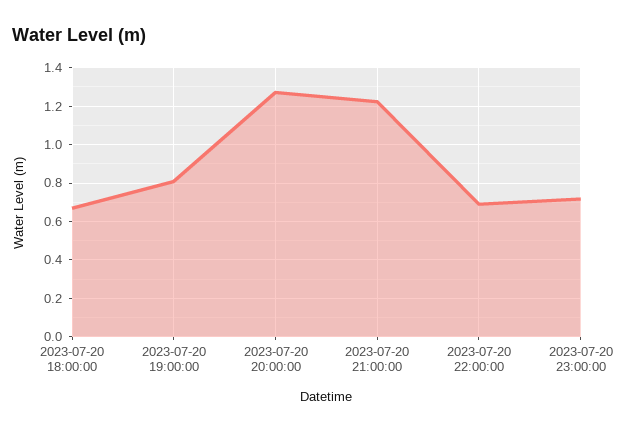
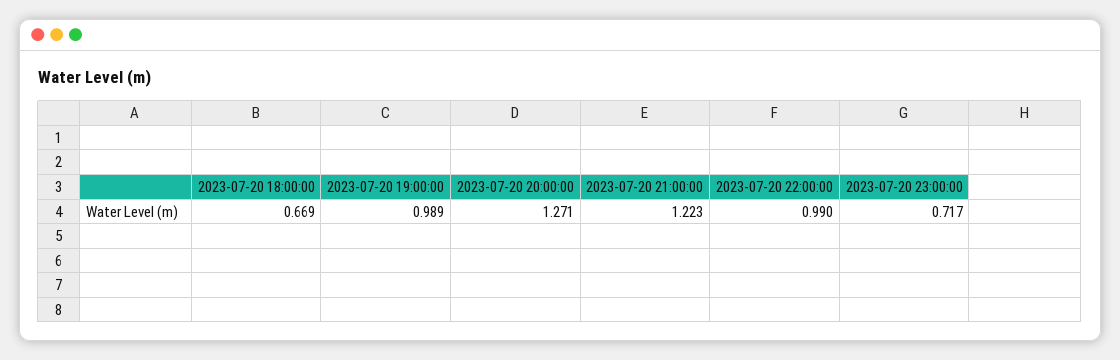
2023-07-20 19:00:00: 0.8 -> 0.989
2023-07-20 22:00:00: 0.7 -> 0.99

